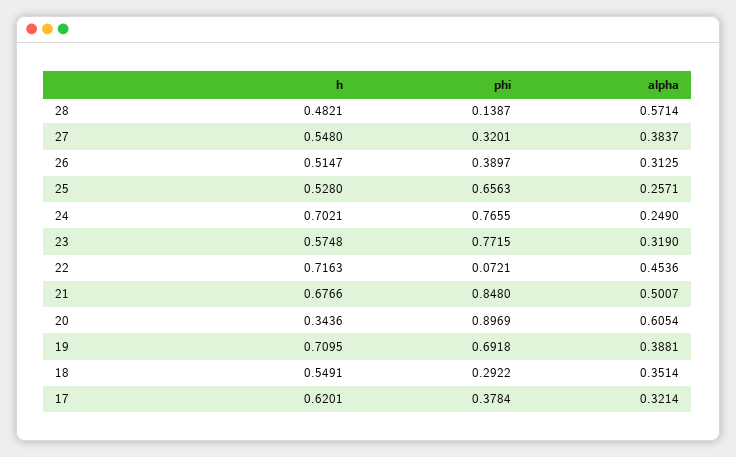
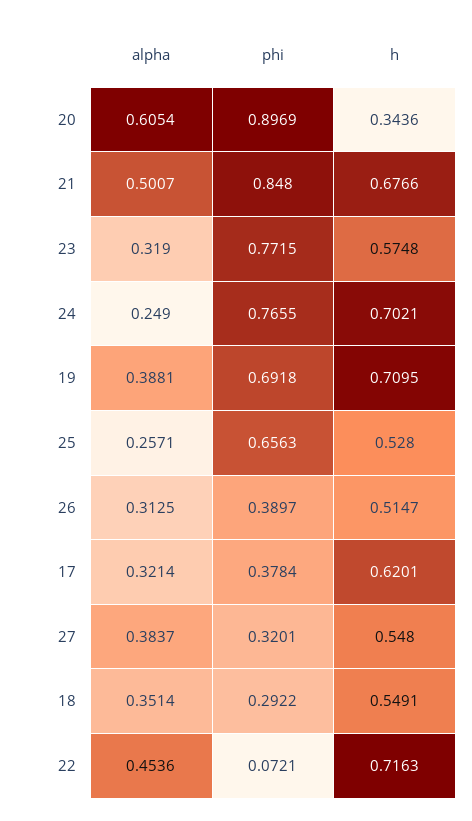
h, 28: 0.4821 -> none
phi, 28: 0.1387 -> none
alpha, 28: 0.5714 -> none

